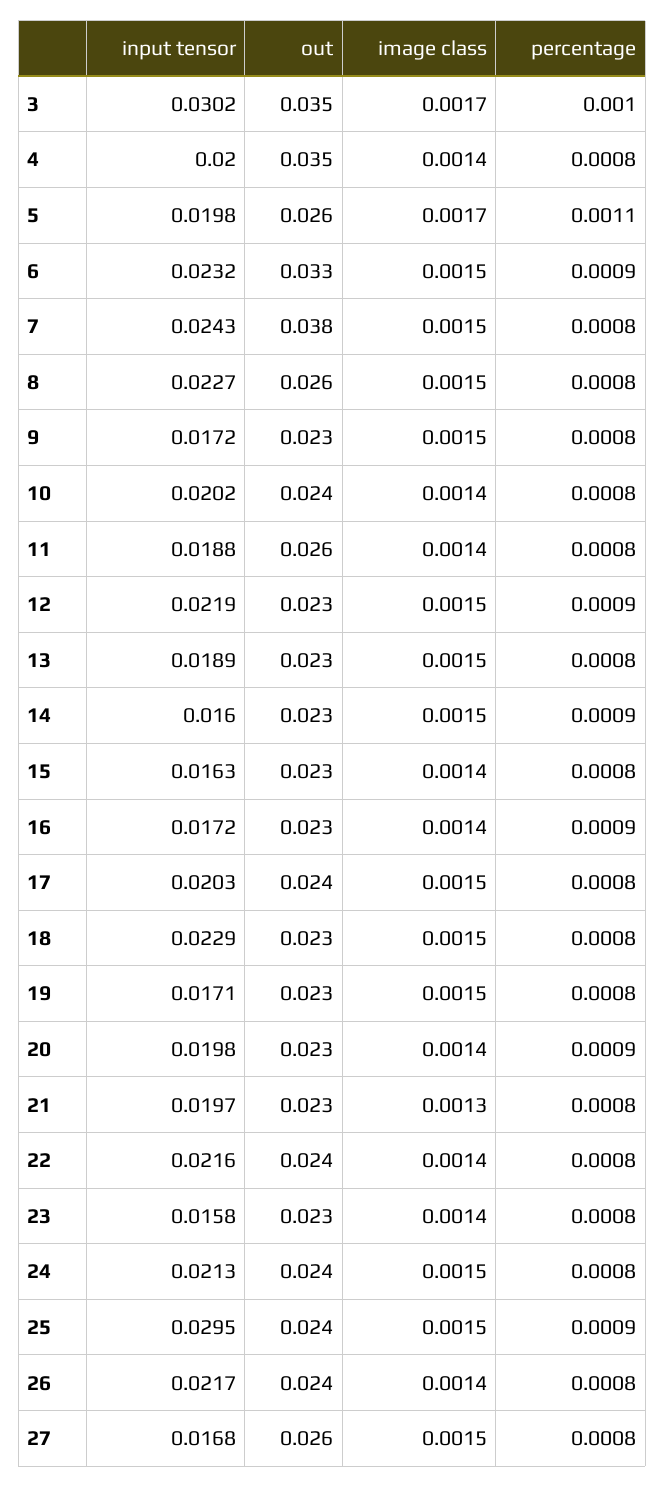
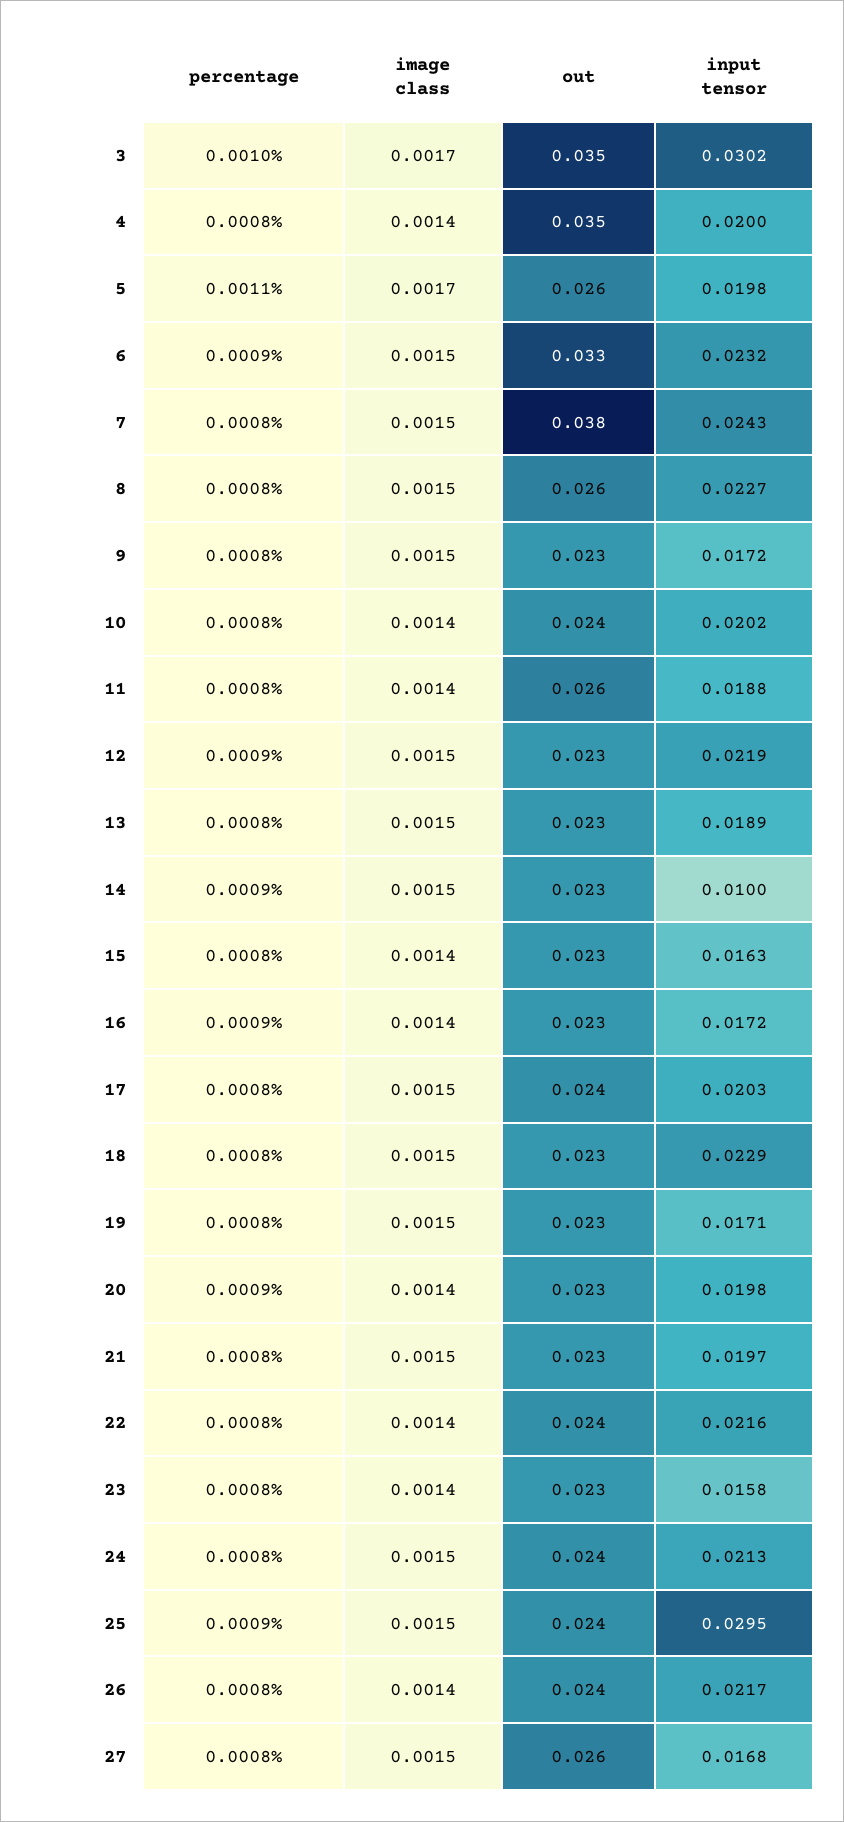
input tensor, 14: 0.016 -> 0.01
image class, 21: 0.0013 -> 0.0015

